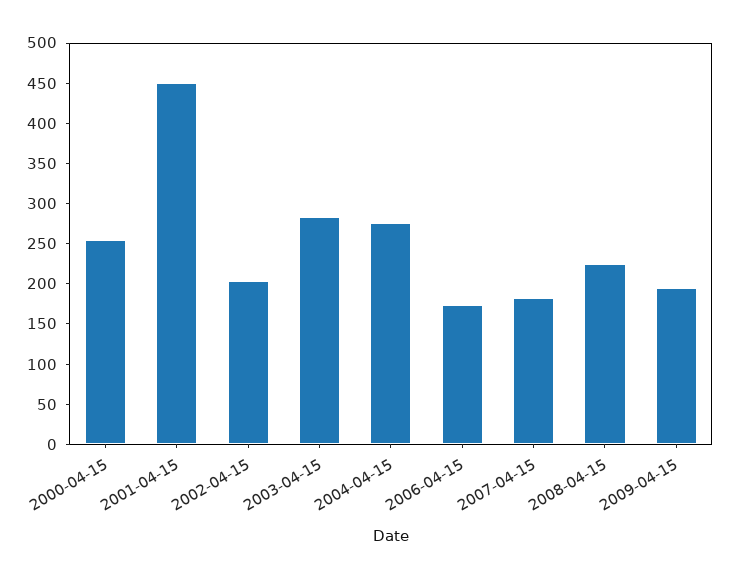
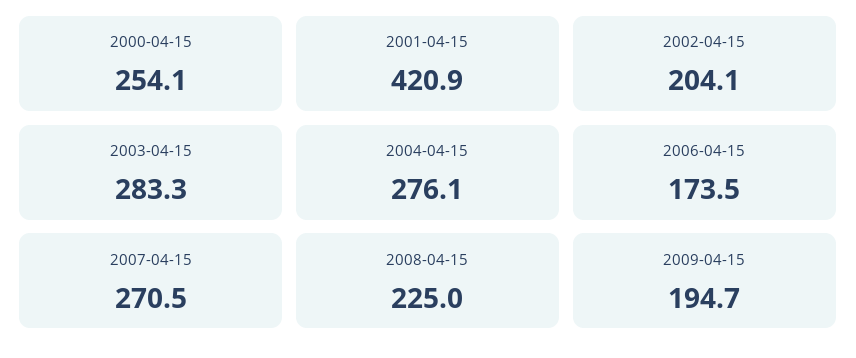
2001-04-15: 450 -> 420.9
2007-04-15: 180 -> 270.5

